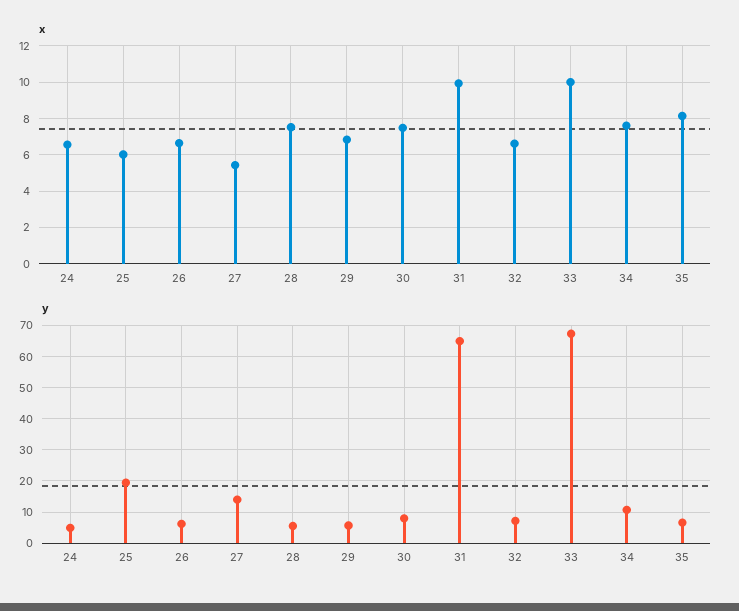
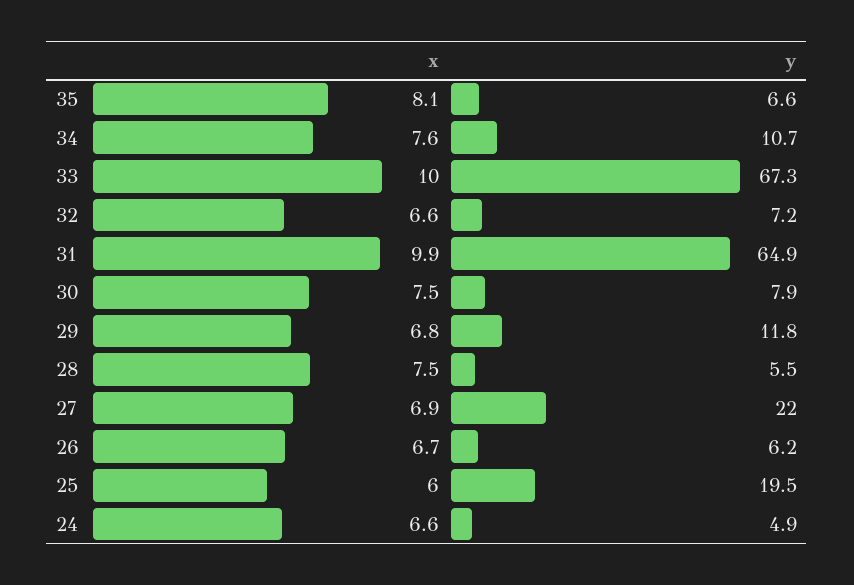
x, 27: 5.5 -> 6.9
y, 27: 14 -> 22
y, 29: 6 -> 11.8

